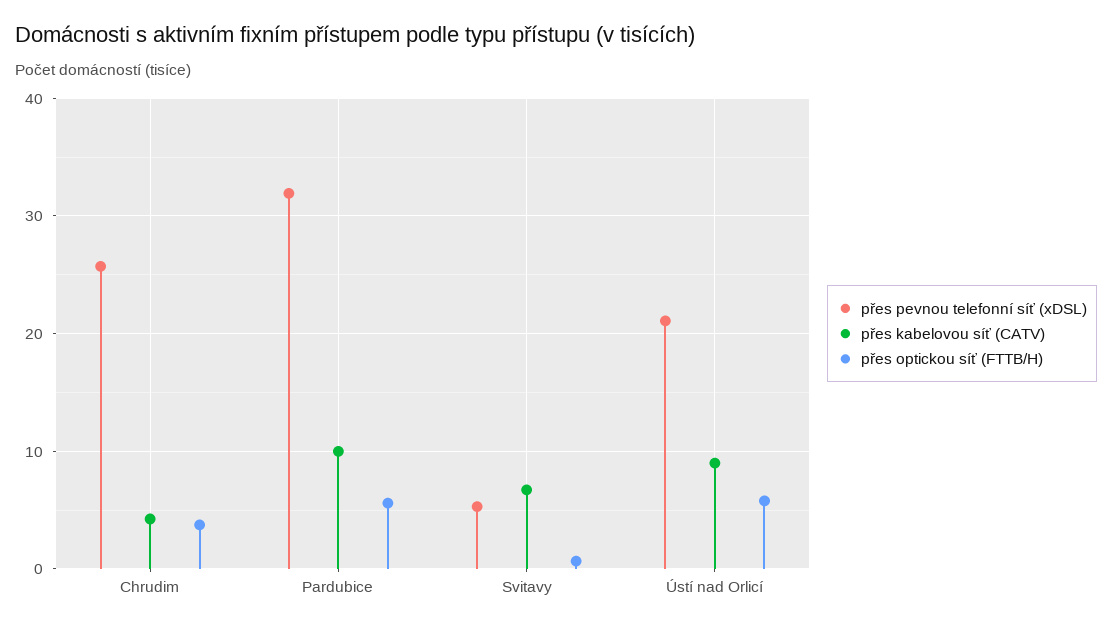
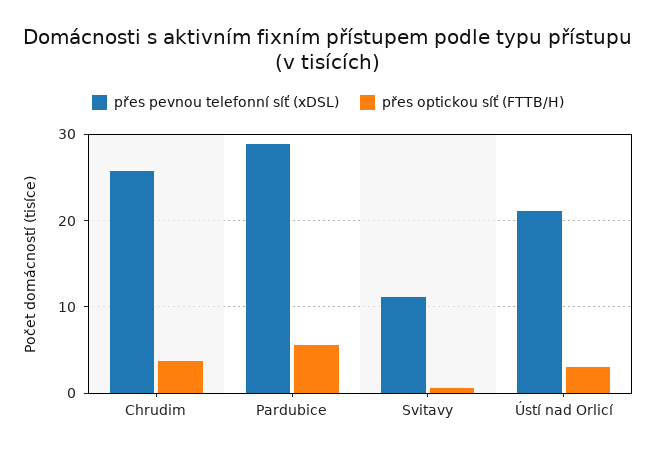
přes kabelovou síť (CATV), Chrudim: 4 -> none
přes pevnou telefonní síť (xDSL), Pardubice: 32 -> 29
přes kabelovou síť (CATV), Pardubice: 10 -> none
přes pevnou telefonní síť (xDSL), Svitavy: 5 -> 11
přes kabelovou síť (CATV), Svitavy: 7 -> none
přes kabelovou síť (CATV), Ústí nad Orlicí: 9 -> none
přes optickou síť (FTTB/H), Ústí nad Orlicí: 6 -> 3

